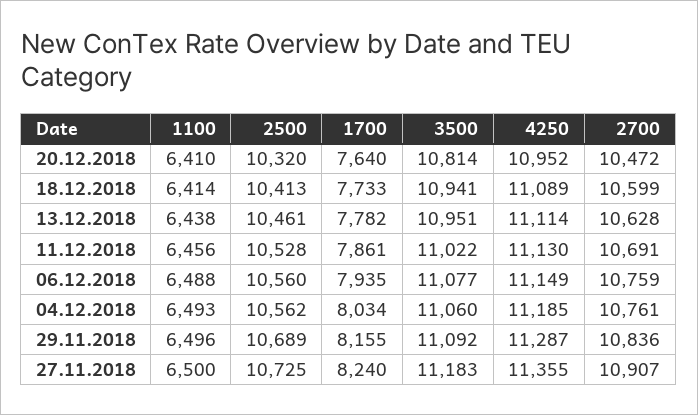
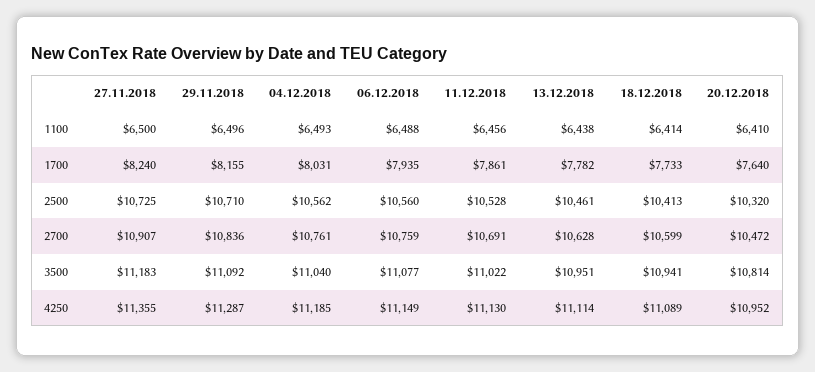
1700, 04.12.2018: 8034 -> 8031
3500, 04.12.2018: 11060 -> 11040
2500, 29.11.2018: 10689 -> 10710

